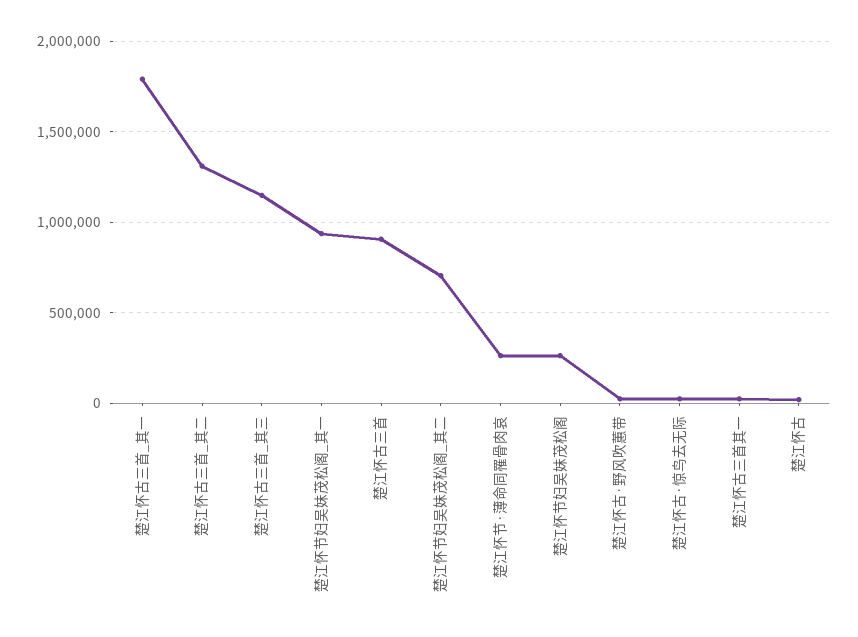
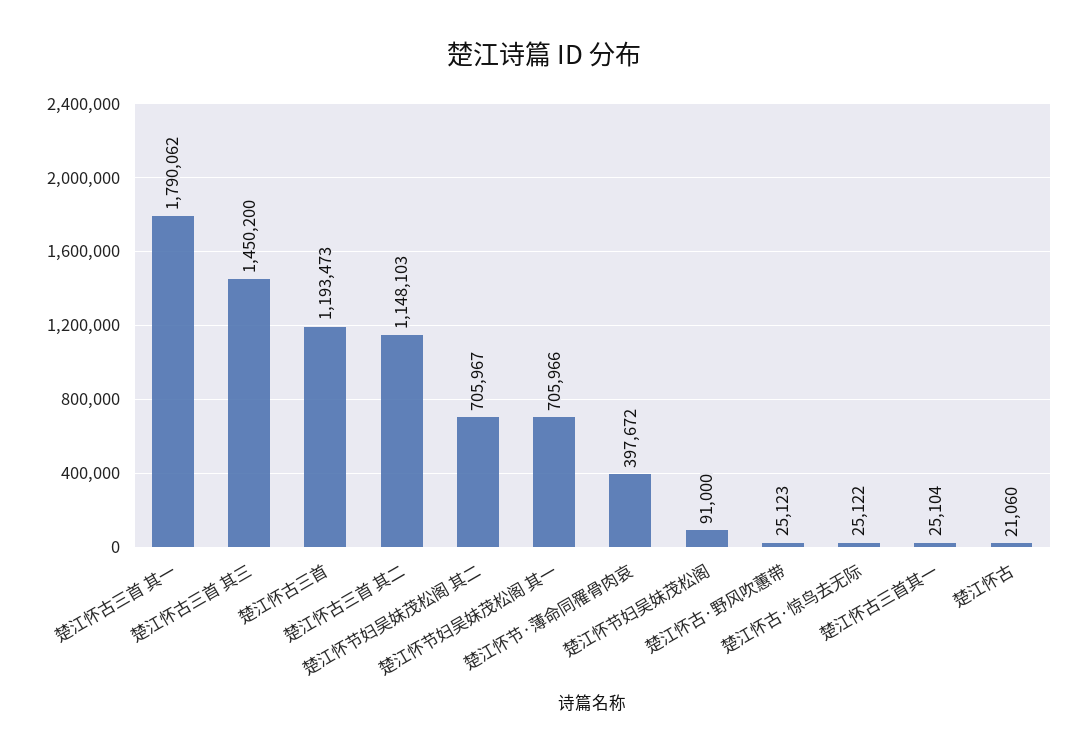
楚江怀古三首_其二: 1300000 -> 1148103
楚江怀古三首_其三: 1150000 -> 1450200
楚江怀节妇吴妹茂松阁_其一: 950000 -> 705966
楚江怀古三首: 900000 -> 1193473
楚江怀节·薄命同罹骨肉哀: 250000 -> 397672
楚江怀节妇吴妹茂松阁: 250000 -> 91000

